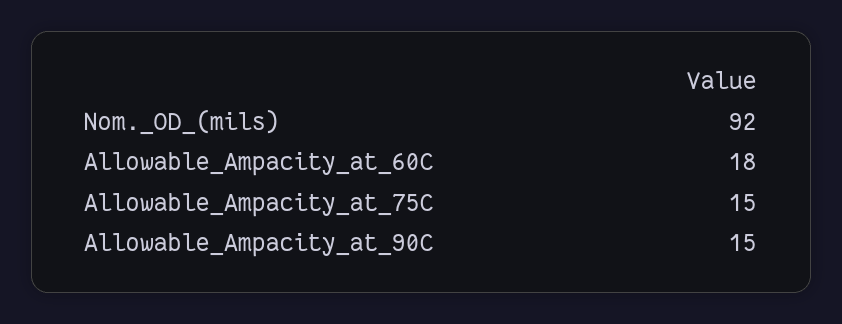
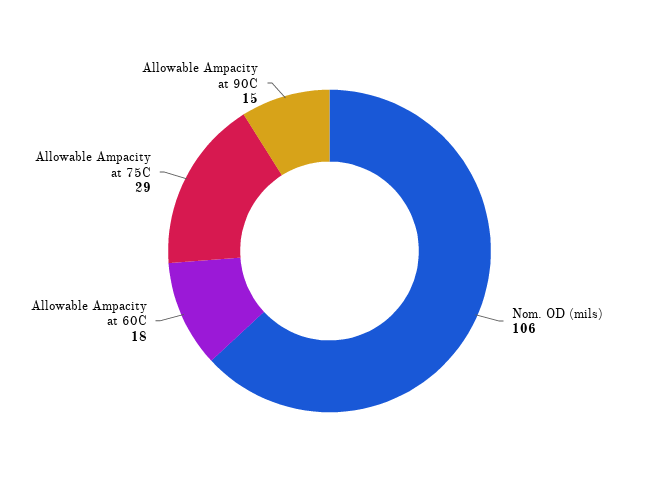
Nom._OD_(mils): 92 -> 106
Allowable_Ampacity_at_75C: 15 -> 29

